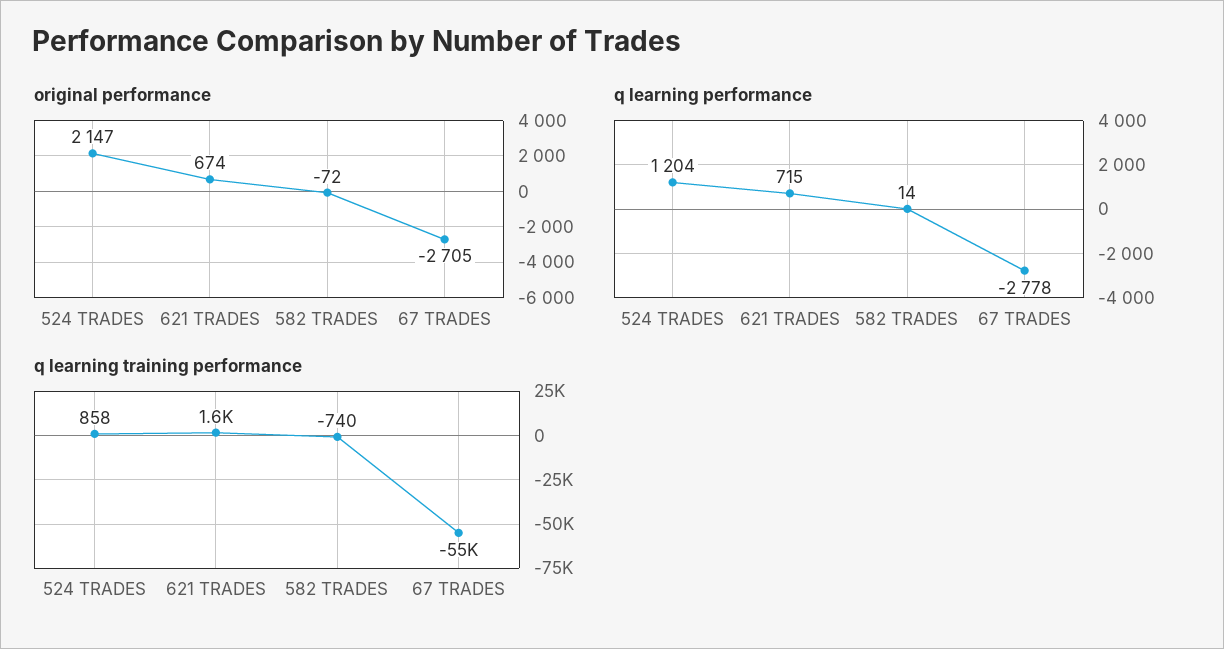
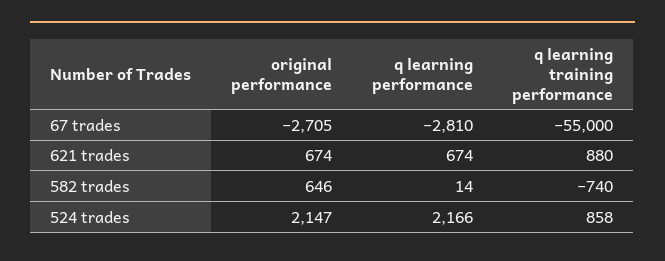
original performance, 582 TRADES: -72 -> 646
q learning performance, 524 TRADES: 1204 -> 2166
q learning performance, 621 TRADES: 715 -> 674
q learning performance, 67 TRADES: -2778 -> -2810
q learning training performance, 621 TRADES: 1600 -> 880

